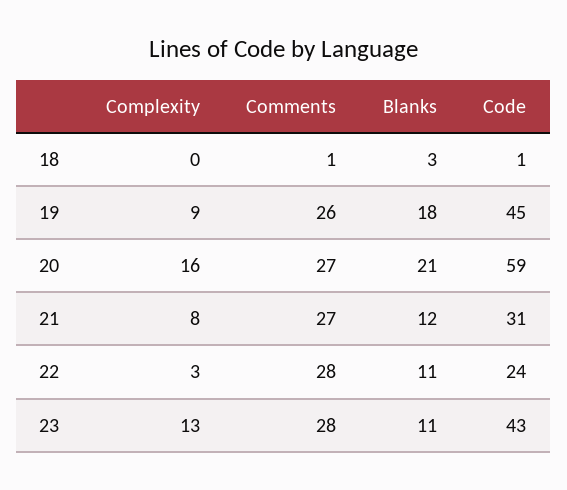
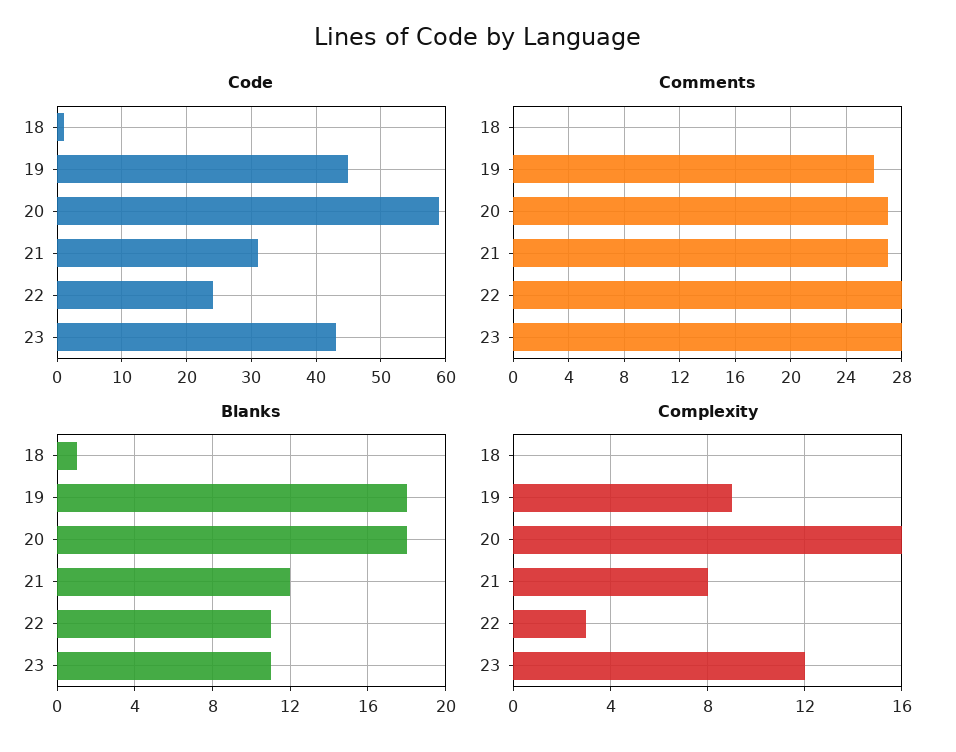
Comments, 18: 1 -> 0
Blanks, 18: 3 -> 1
Blanks, 20: 21 -> 18
Complexity, 23: 13 -> 12

